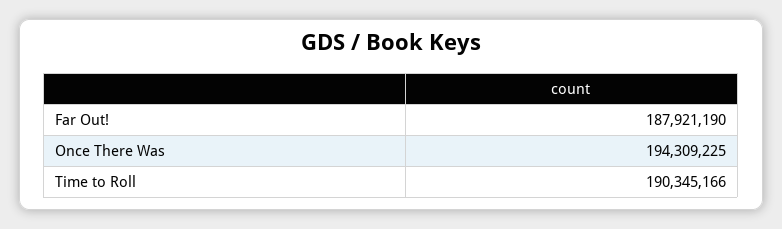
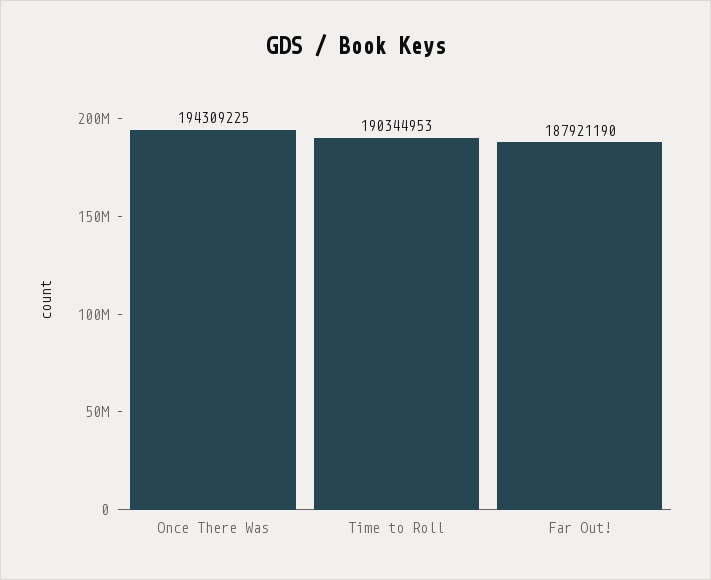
Time to Roll: 190345166 -> 190344953

